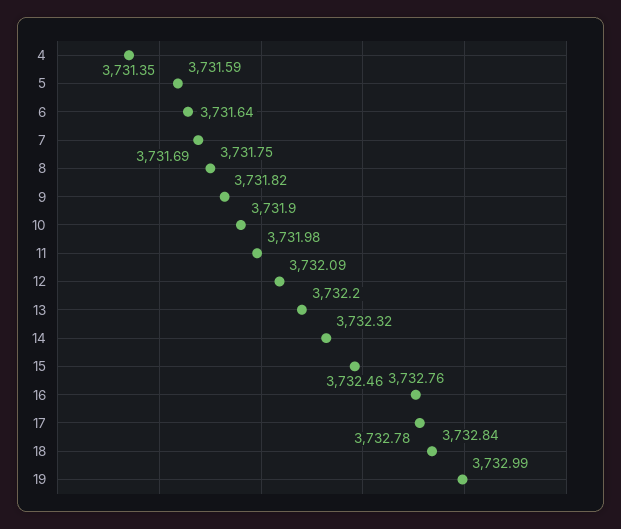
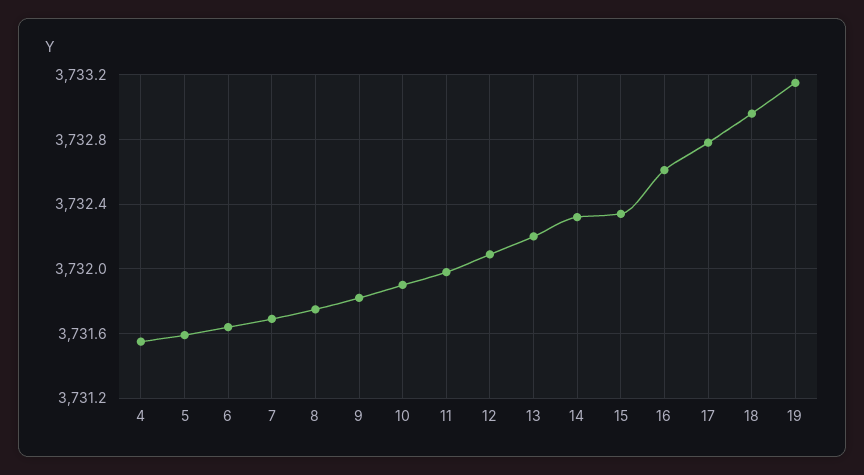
4: 3731.35 -> 3731.55
15: 3732.46 -> 3732.35
16: 3732.76 -> 3732.6
18: 3732.84 -> 3732.95
19: 3732.99 -> 3733.15

